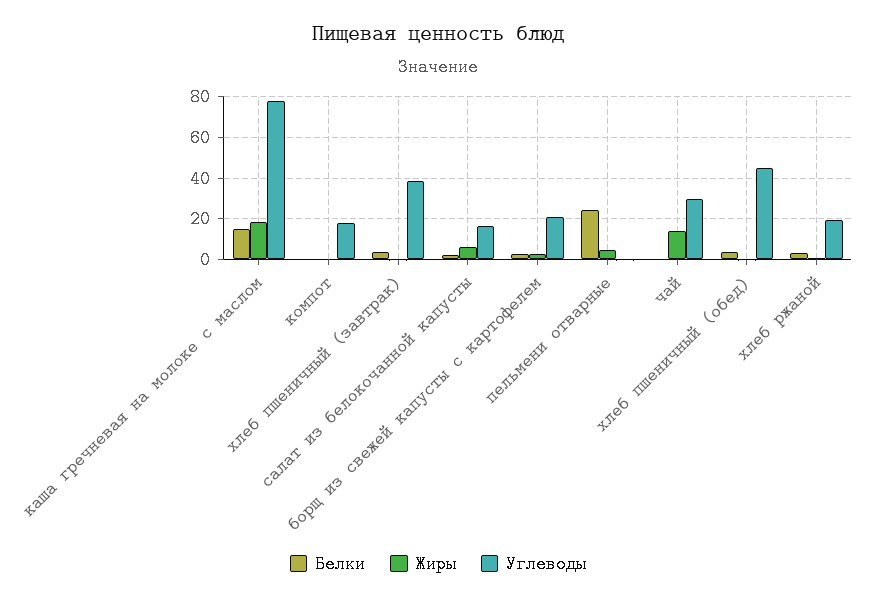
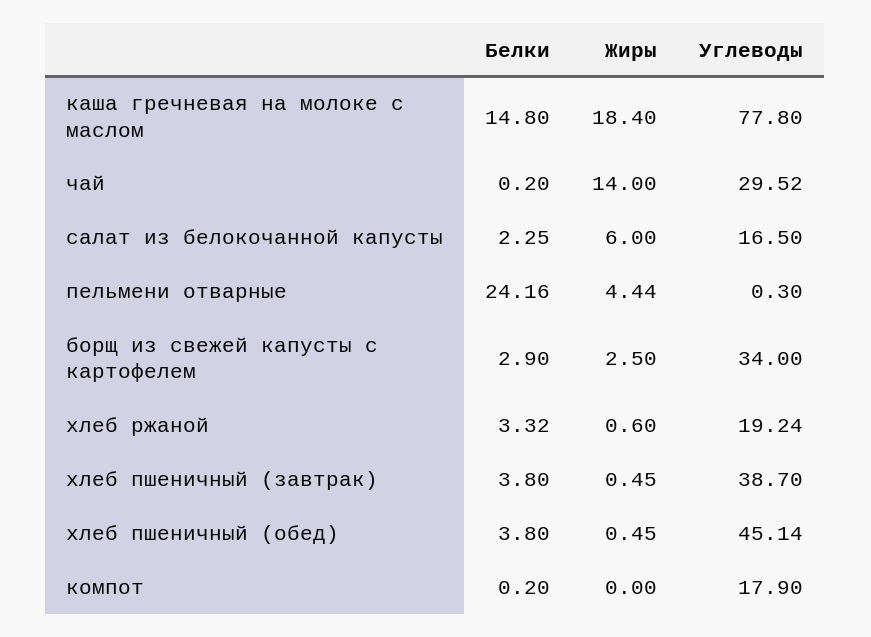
Углеводы, борщ из свежей капусты с картофелем: 20 -> 34

